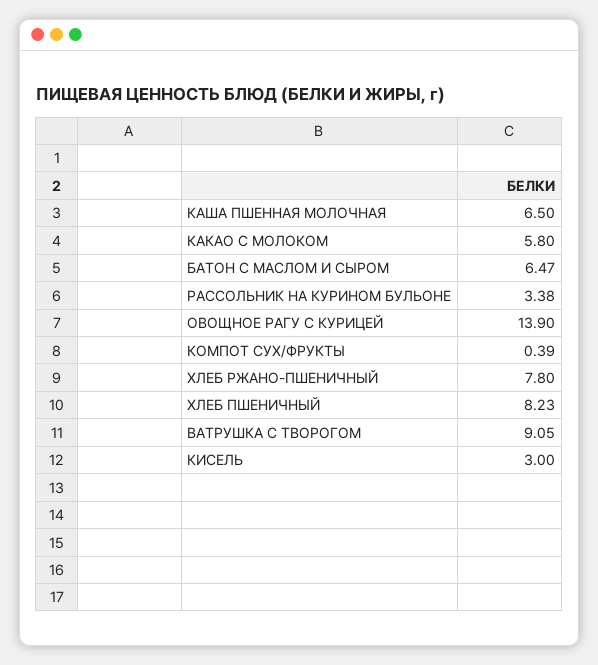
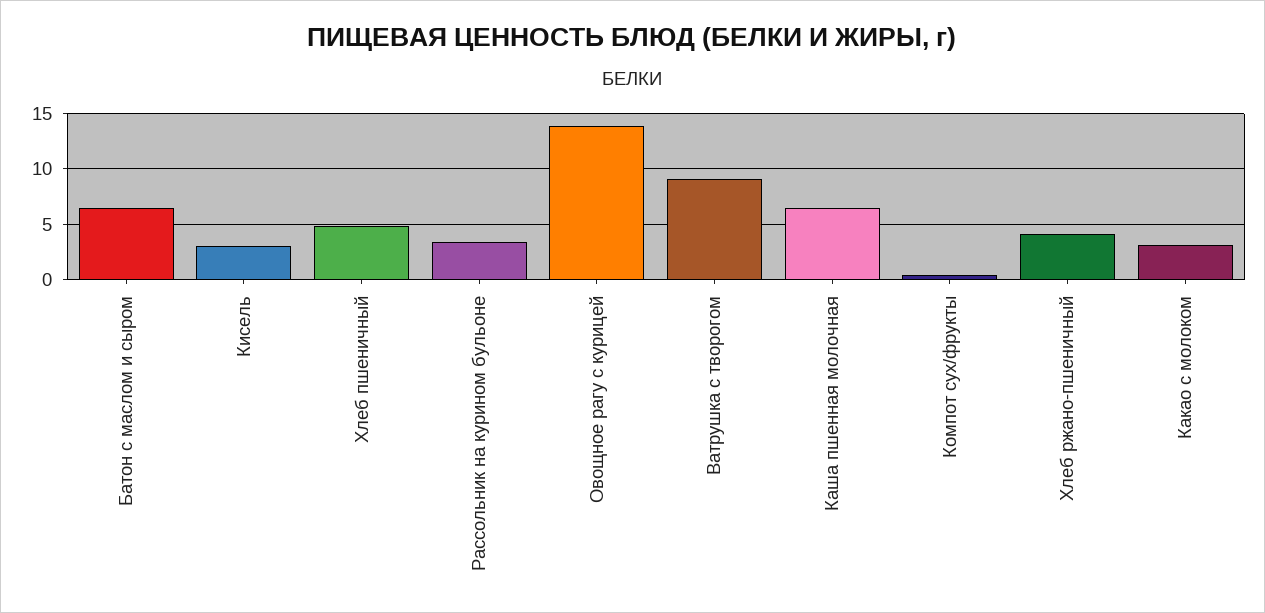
КАКАО С МОЛОКОМ: 5.8 -> 3
ХЛЕБ РЖАНО-ПШЕНИЧНЫЙ: 7.8 -> 4
ХЛЕБ ПШЕНИЧНЫЙ: 8.23 -> 5

